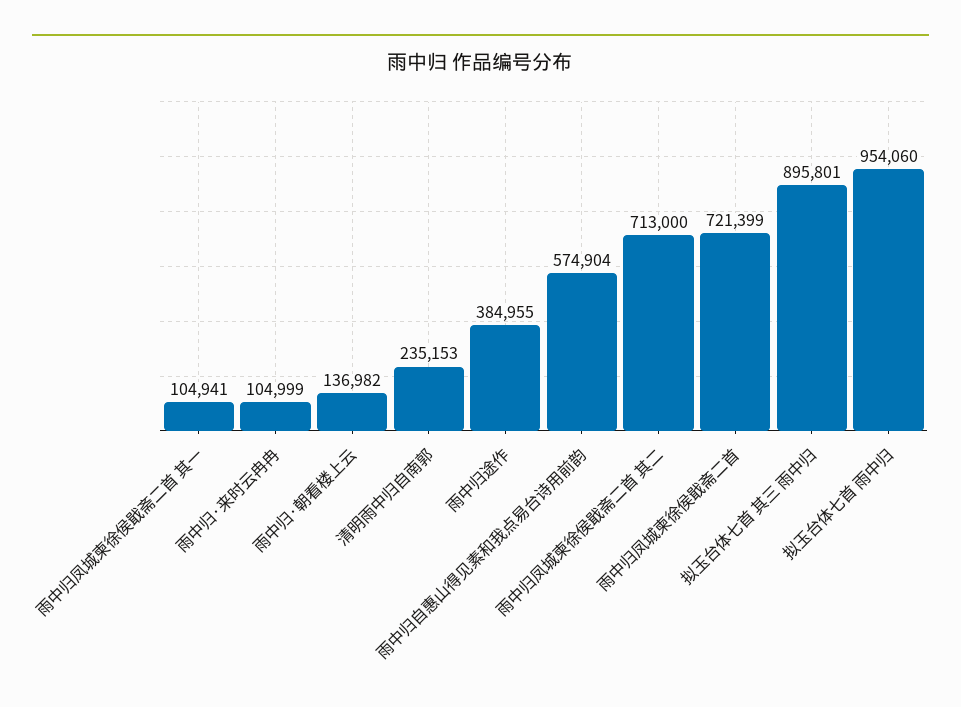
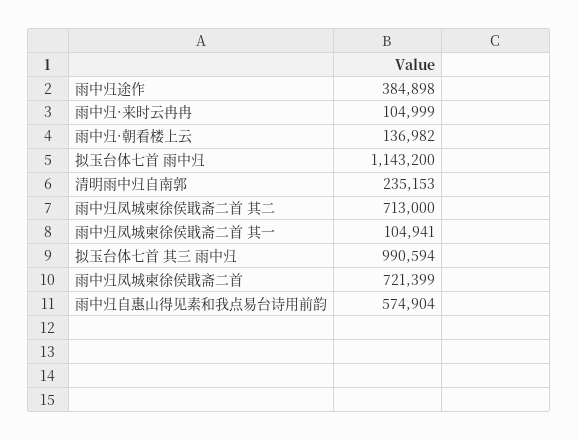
雨中归途作: 384955 -> 384898
拟玉台体七首 其三 雨中归: 895801 -> 990594
拟玉台体七首 雨中归: 954060 -> 1143200

